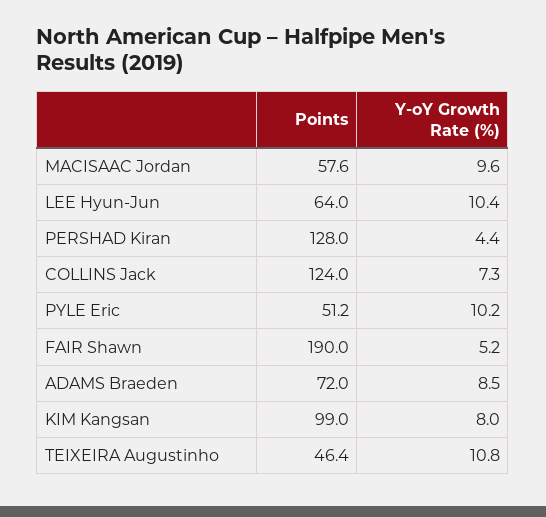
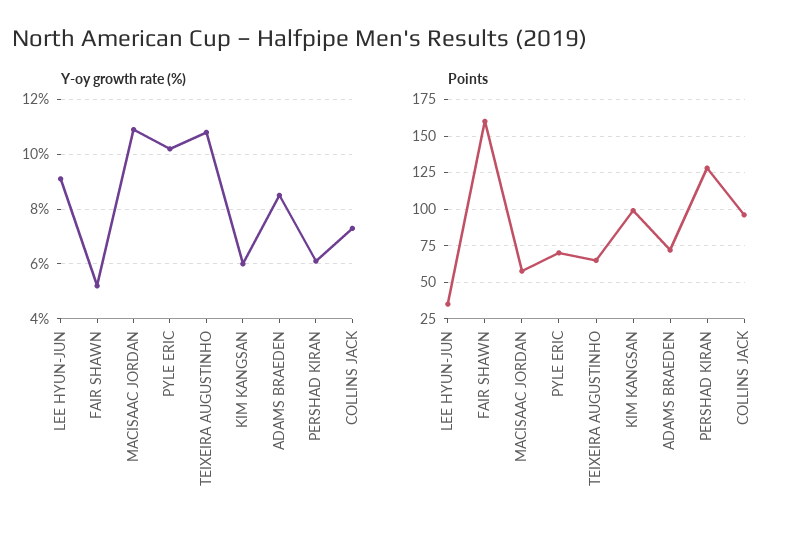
Y-oY Growth Rate (%), MACISAAC Jordan: 9.6 -> 11
Points, LEE Hyun-Jun: 64 -> 35
Y-oY Growth Rate (%), LEE Hyun-Jun: 10.4 -> 9
Y-oY Growth Rate (%), PERSHAD Kiran: 4.4 -> 6
Points, COLLINS Jack: 124 -> 95
Points, PYLE Eric: 51.2 -> 70
Points, FAIR Shawn: 190 -> 160
Y-oY Growth Rate (%), KIM Kangsan: 8 -> 6
Points, TEIXEIRA Augustinho: 46.4 -> 65

